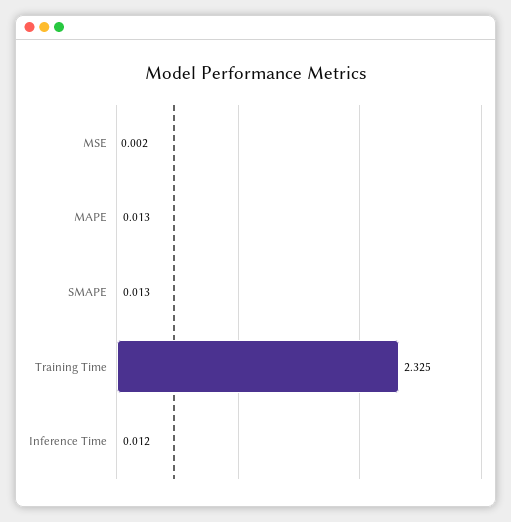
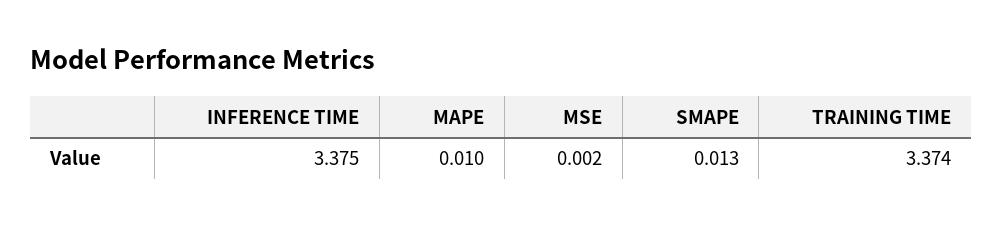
MAPE: 0.013 -> 0.01
Training Time: 2.325 -> 3.374
Inference Time: 0.012 -> 3.375

